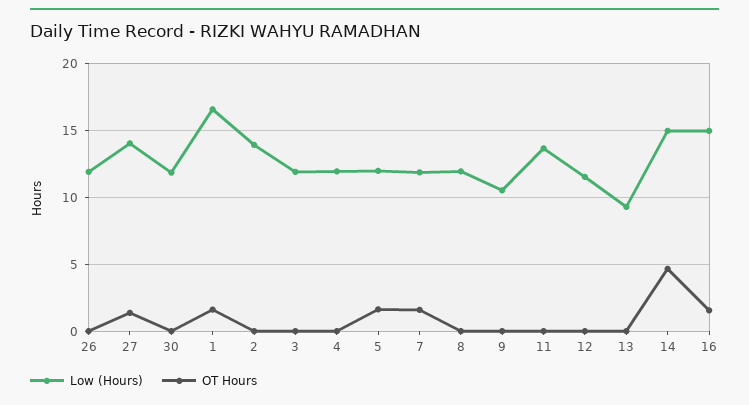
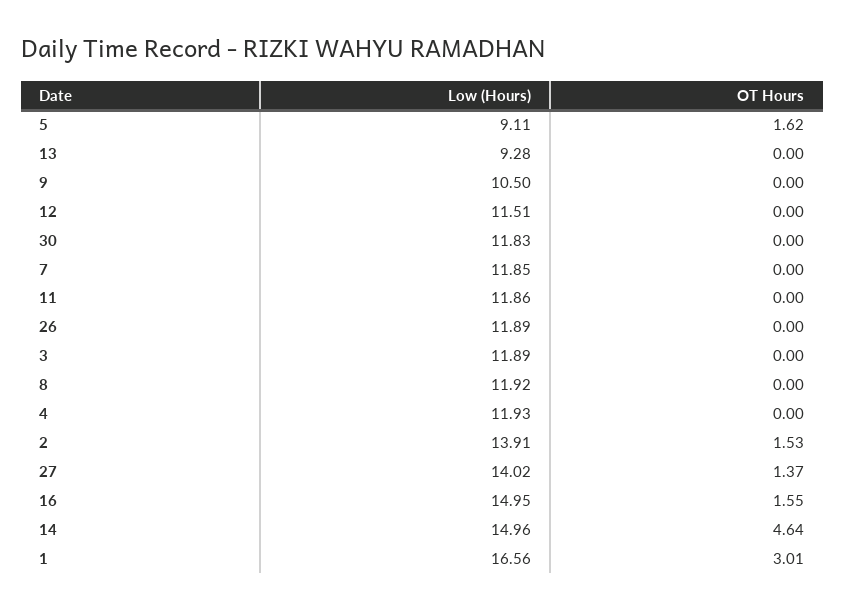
OT Hours, 1: 1.5 -> 3.01
OT Hours, 2: 0 -> 1.53
Low (Hours), 5: 12 -> 9.11
OT Hours, 7: 1.5 -> 0
Low (Hours), 11: 13.5 -> 11.86

